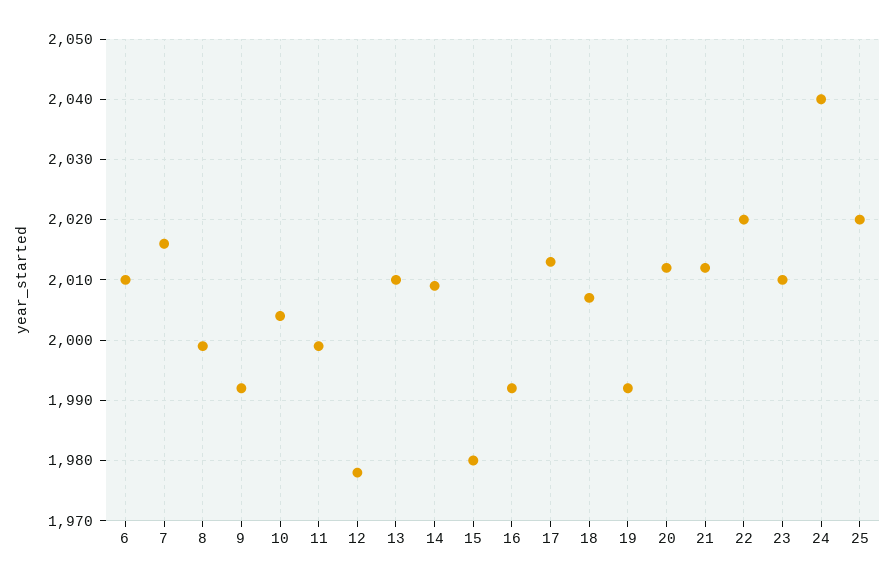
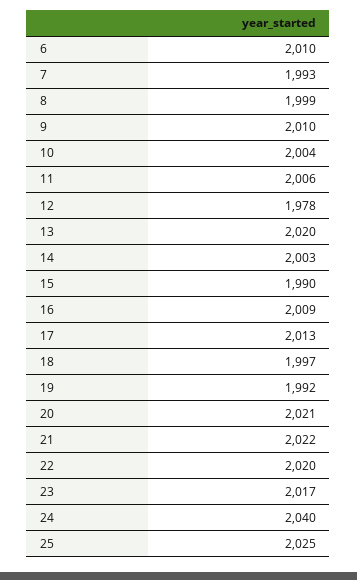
7: 2016 -> 1993
9: 1992 -> 2010
11: 1999 -> 2006
13: 2010 -> 2020
14: 2009 -> 2003
15: 1980 -> 1990
16: 1992 -> 2009
18: 2007 -> 1997
20: 2012 -> 2021
21: 2012 -> 2022
23: 2010 -> 2017
25: 2020 -> 2025

